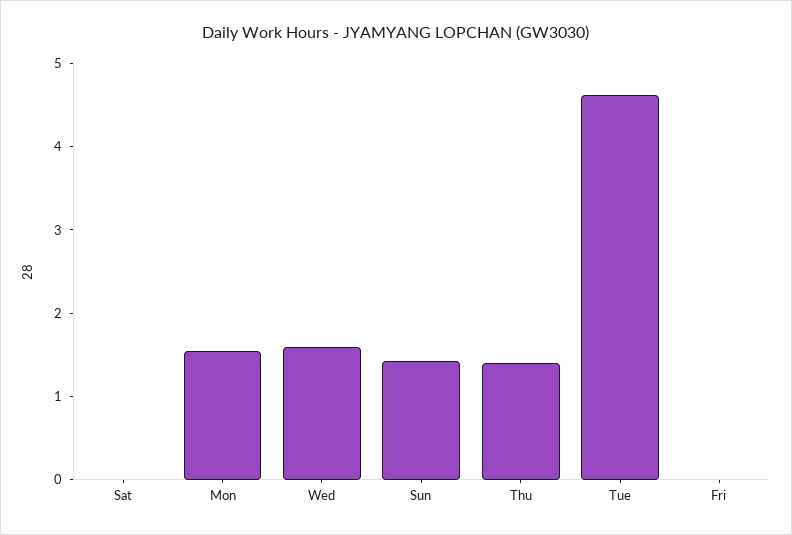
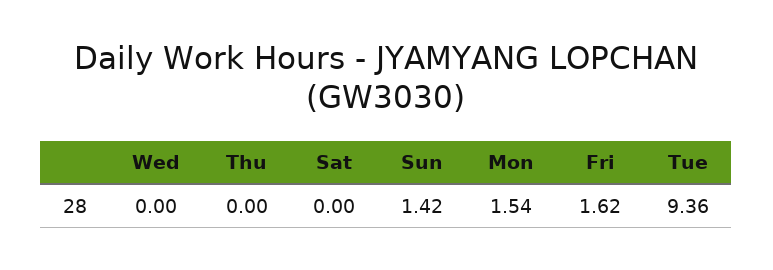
Wed: 1.6 -> 0
Thu: 1.4 -> 0
Tue: 4.6 -> 9.36
Fri: 0 -> 1.62

